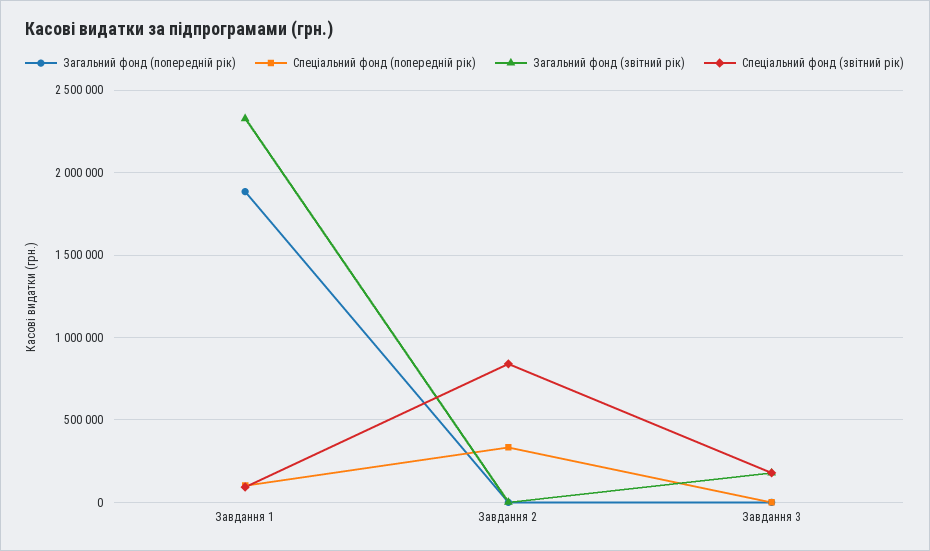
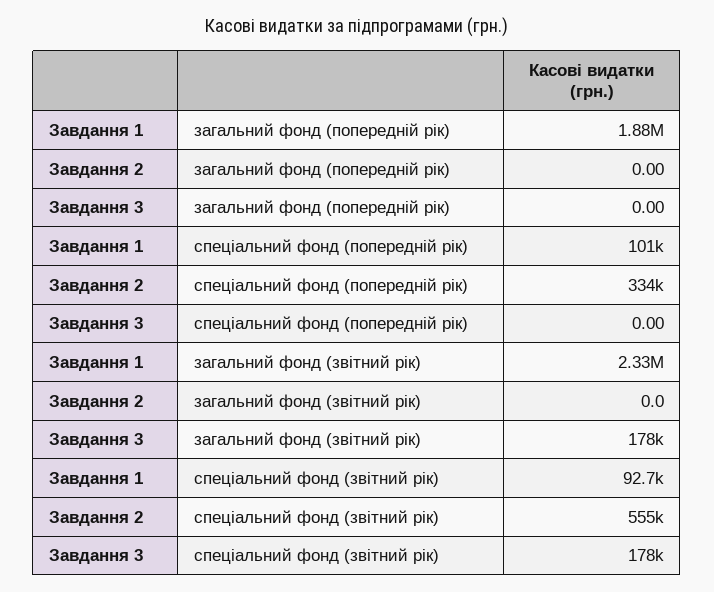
Спеціальний фонд (звітний рік), Завдання 2: 850000 -> 555000

